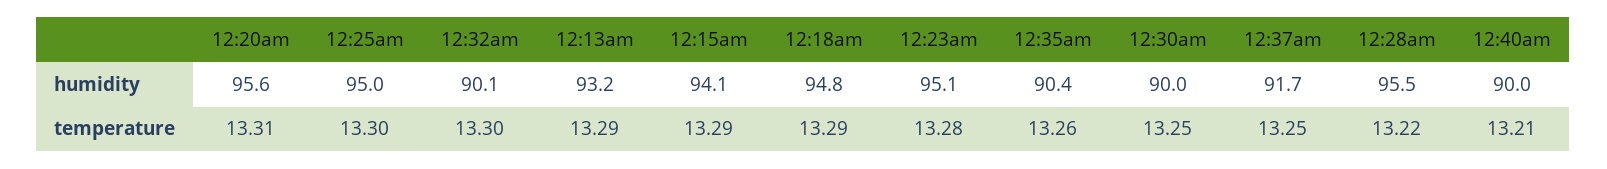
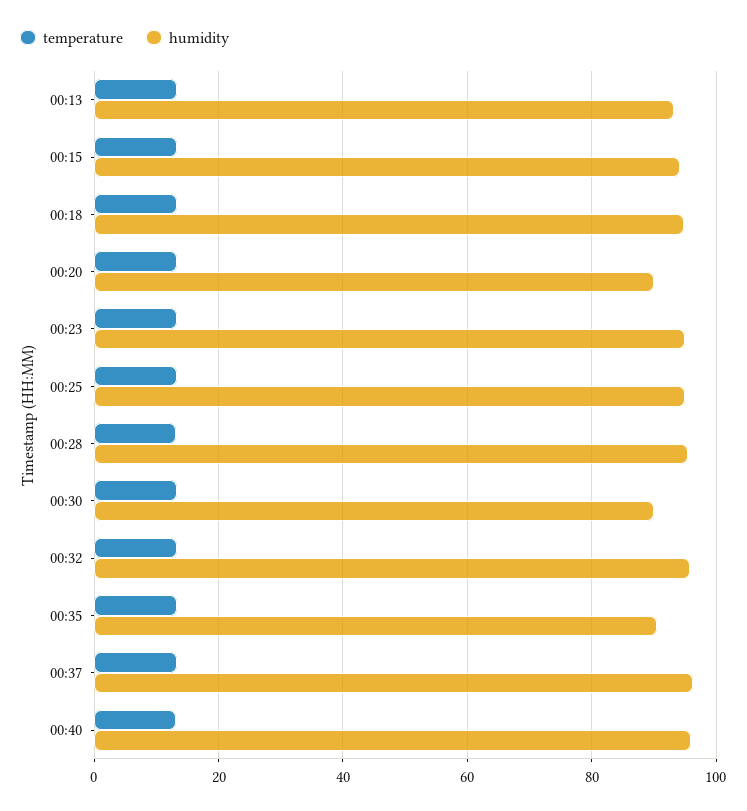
humidity, 12:20am: 95.6 -> 90
humidity, 12:32am: 90.1 -> 96
humidity, 12:37am: 91.7 -> 96
humidity, 12:40am: 90 -> 96

